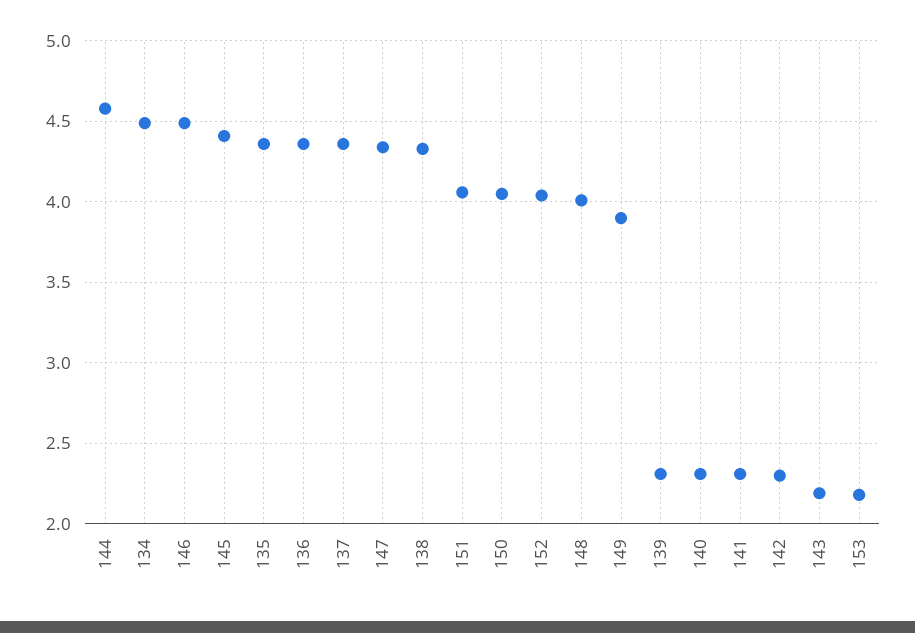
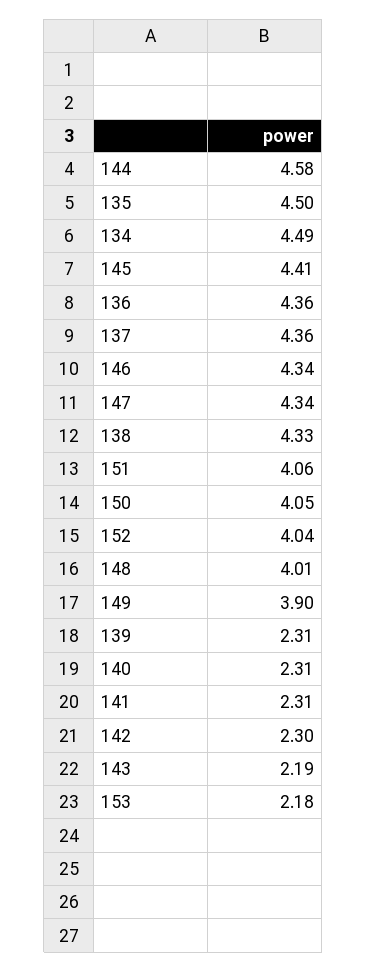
146: 4.5 -> 4.34
135: 4.35 -> 4.5

